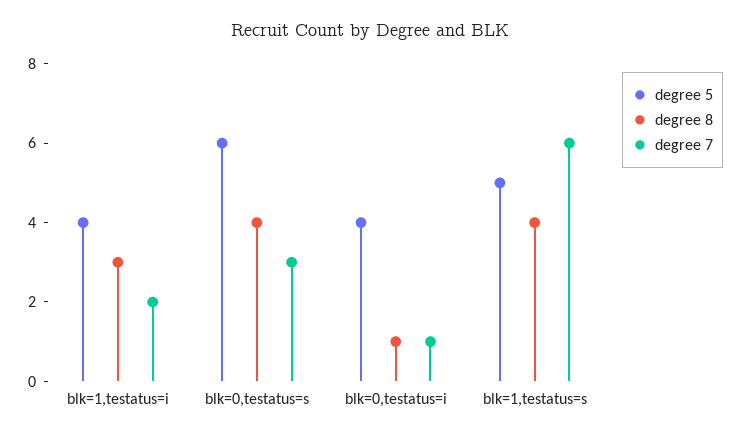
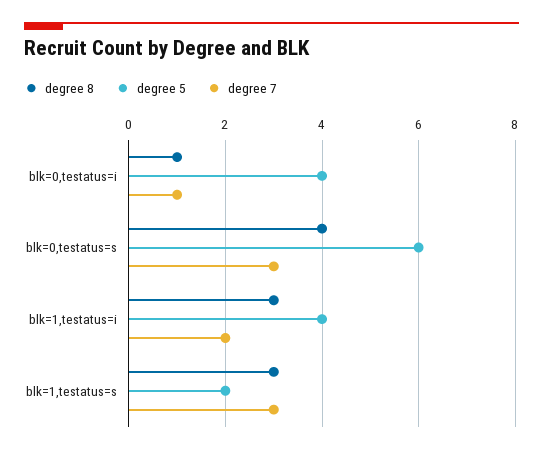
degree 5, blk=1,testatus=s: 5 -> 2
degree 8, blk=1,testatus=s: 4 -> 3
degree 7, blk=1,testatus=s: 6 -> 3

